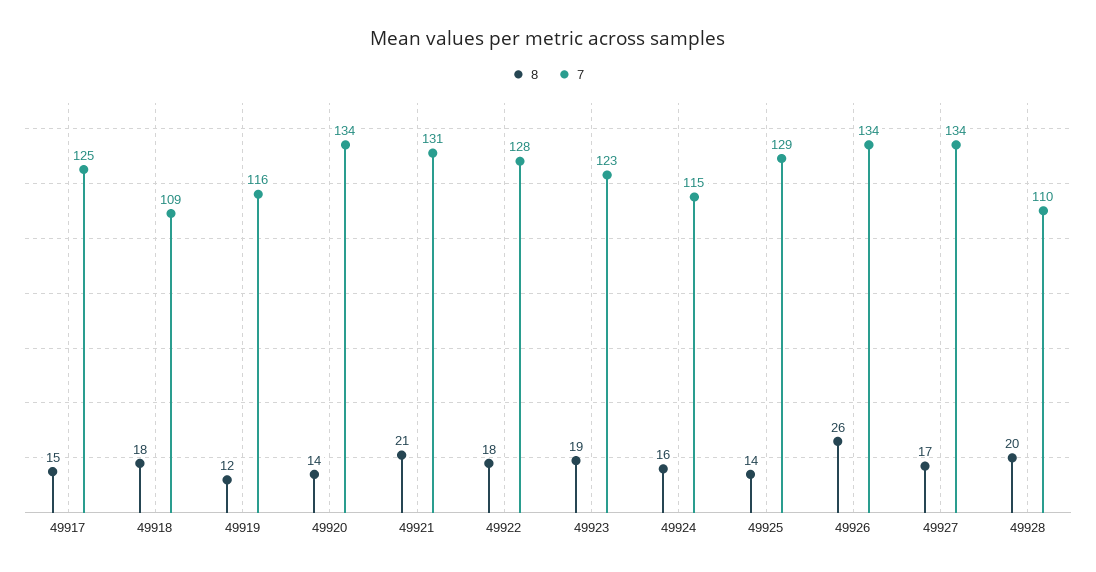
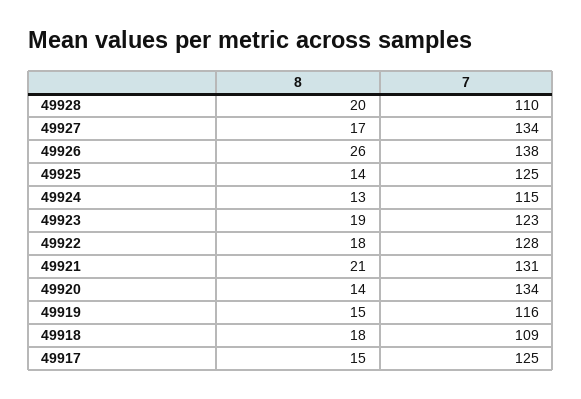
8, 49919: 12 -> 15
8, 49924: 16 -> 13
7, 49925: 129 -> 125
7, 49926: 134 -> 138

